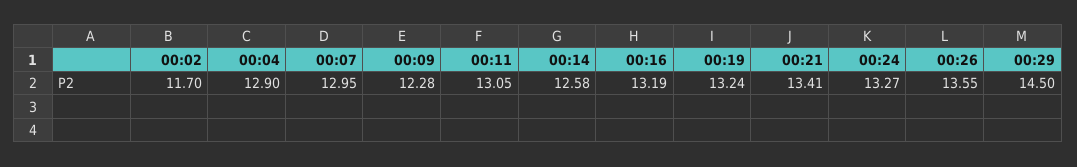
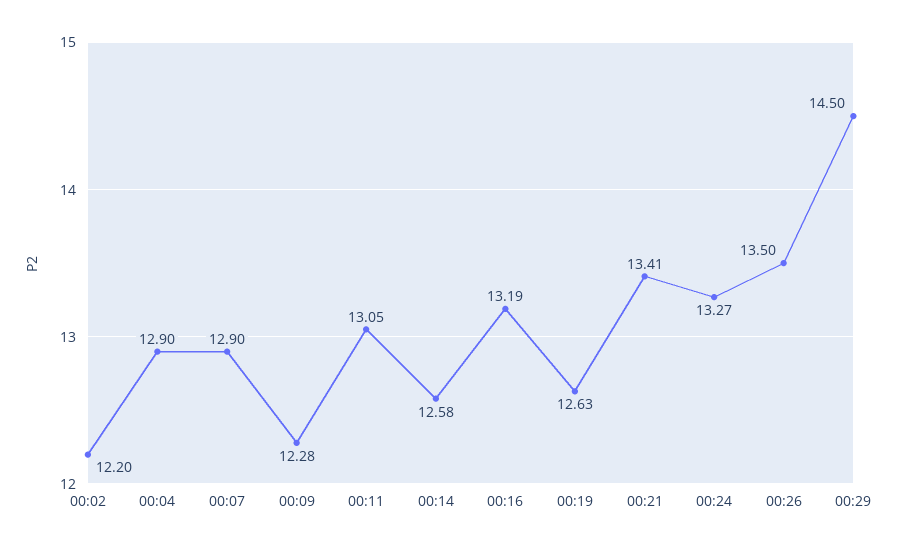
00:02: 11.7 -> 12.2
00:07: 12.95 -> 12.9
00:19: 13.24 -> 12.63
00:26: 13.55 -> 13.5

